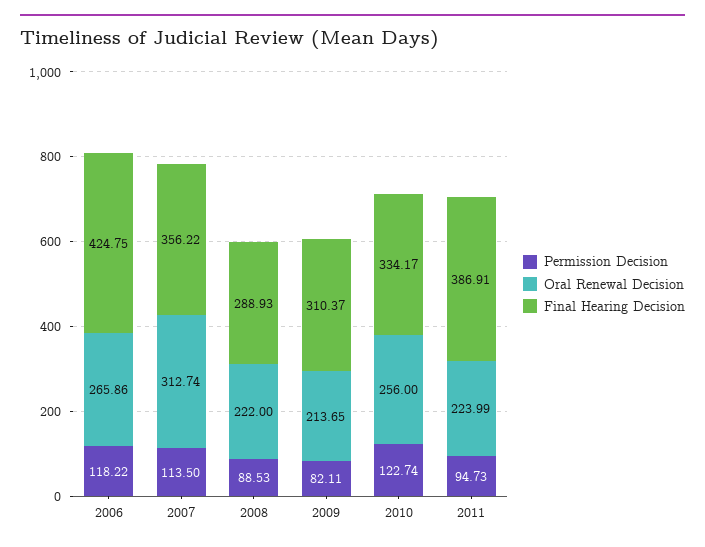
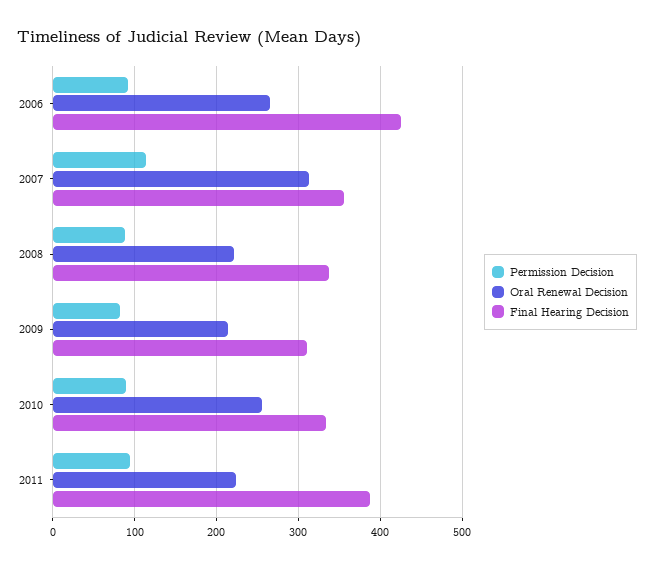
Permission Decision, 2006: 118.22 -> 90
Final Hearing Decision, 2008: 288.93 -> 340
Permission Decision, 2010: 122.74 -> 90

